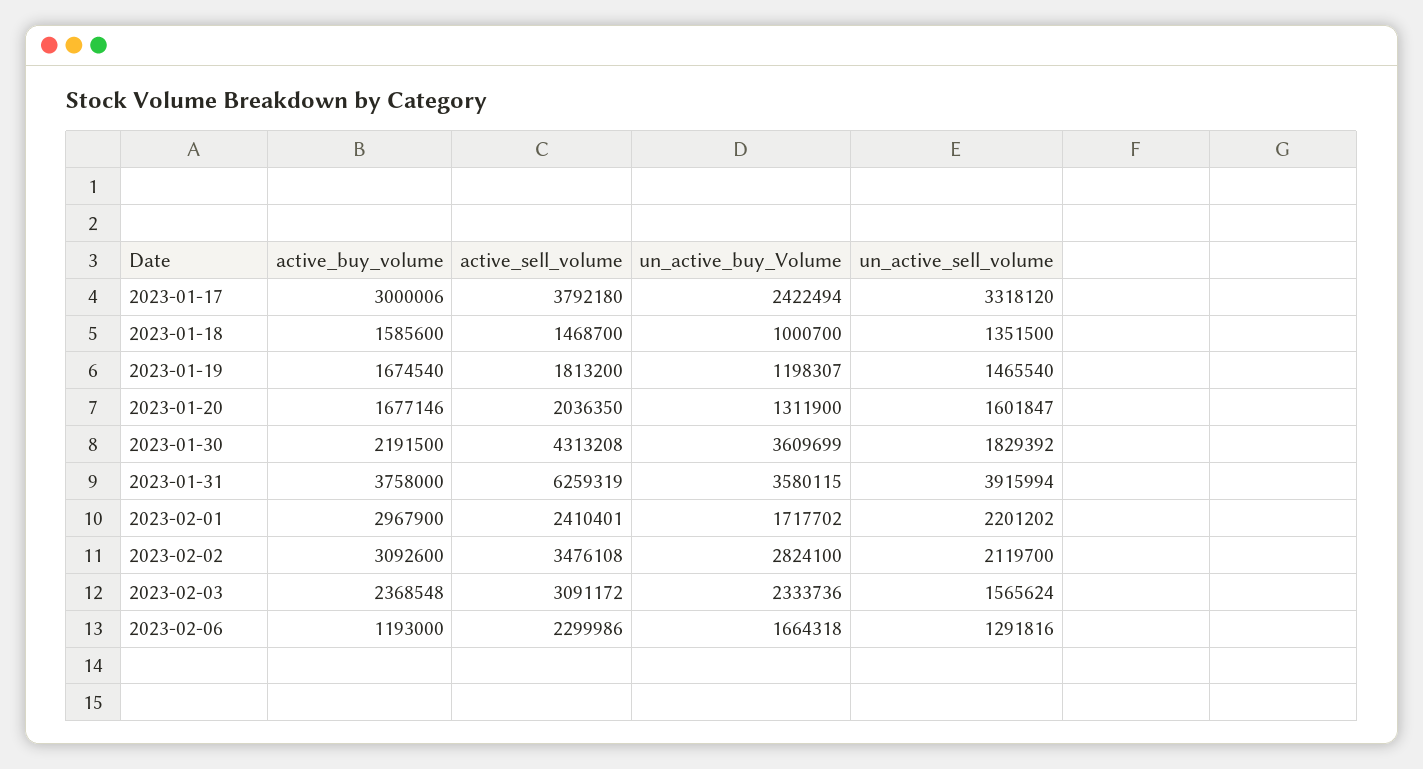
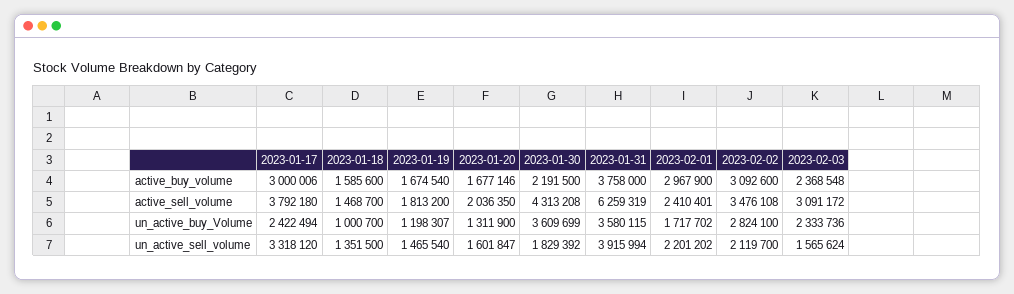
active_buy_volume, 2023-02-06: 1193000 -> none
active_sell_volume, 2023-02-06: 2299986 -> none
un_active_buy_Volume, 2023-02-06: 1664318 -> none
un_active_sell_volume, 2023-02-06: 1291816 -> none

